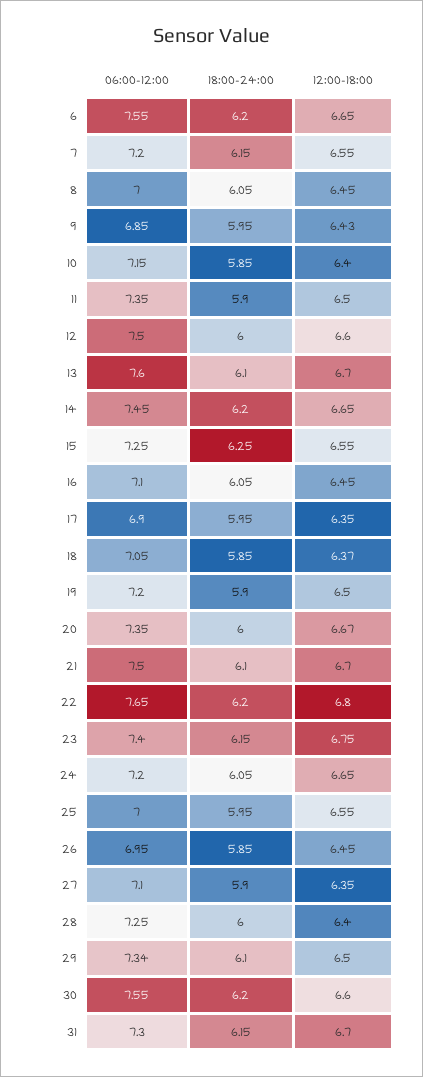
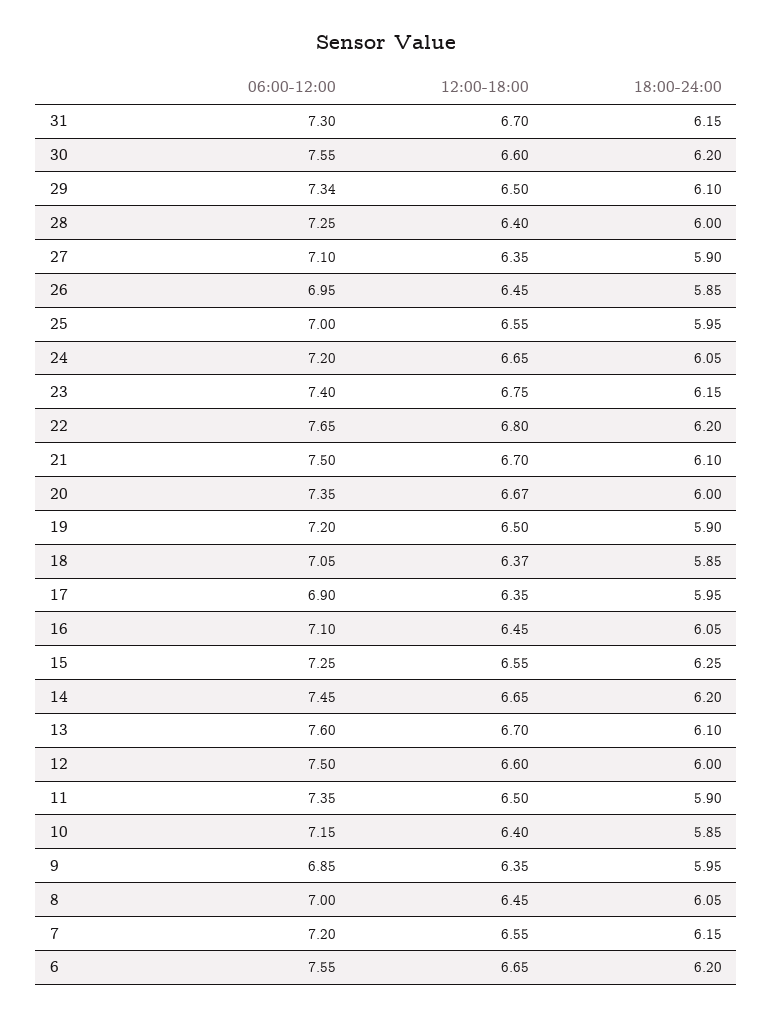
12:00-18:00, 9: 6.43 -> 6.35

